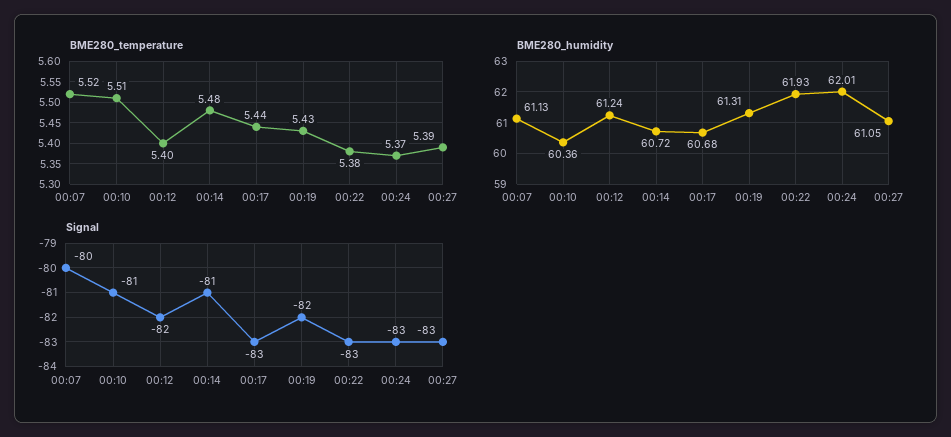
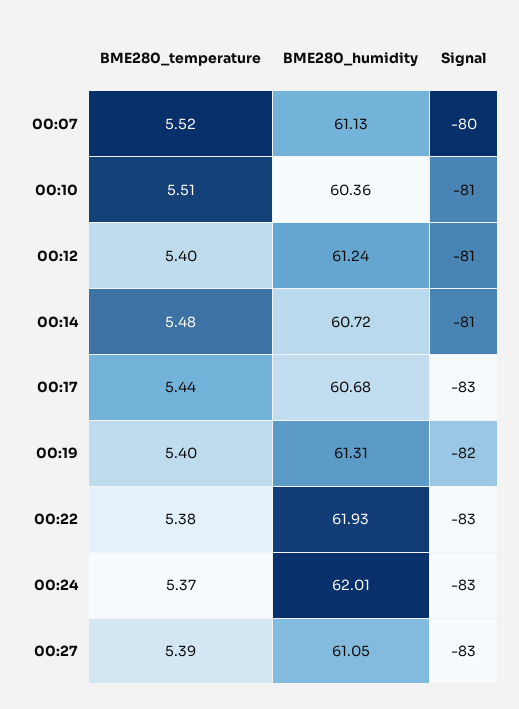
BME280_temperature, 00:19: 5.43 -> 5.4
Signal, 00:12: -82 -> -81

